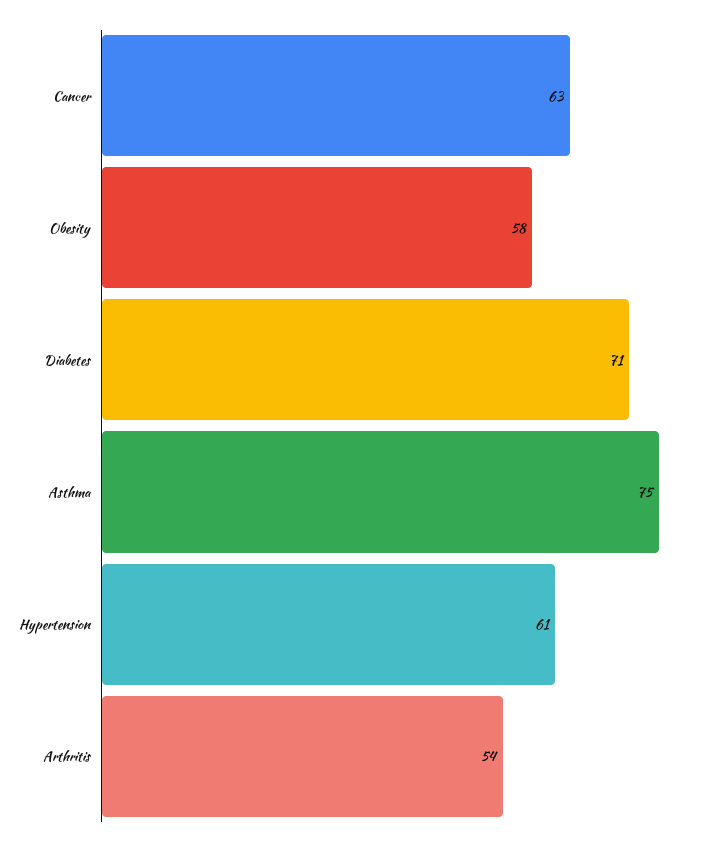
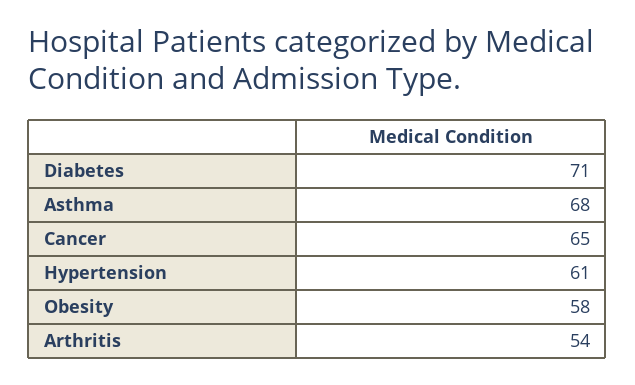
Cancer: 63 -> 65
Asthma: 75 -> 68

